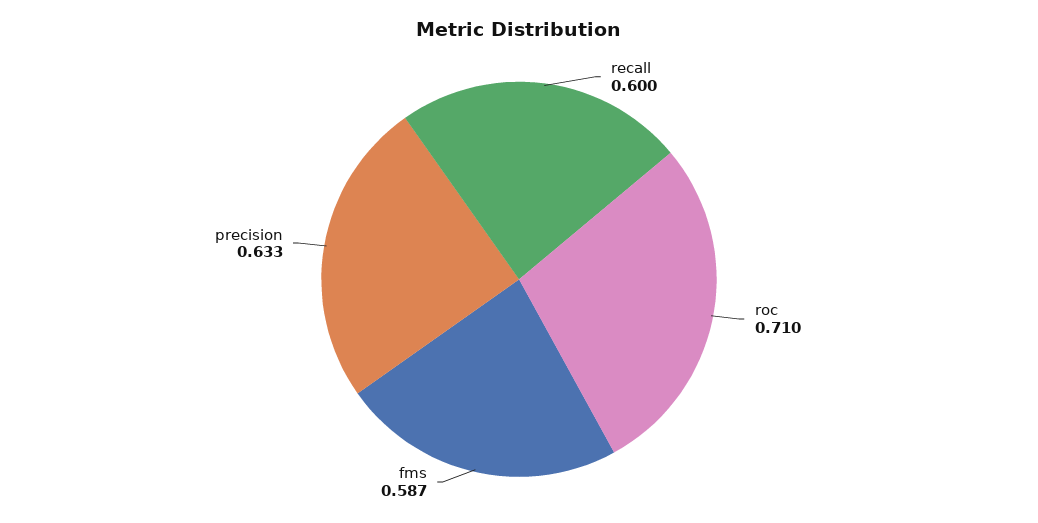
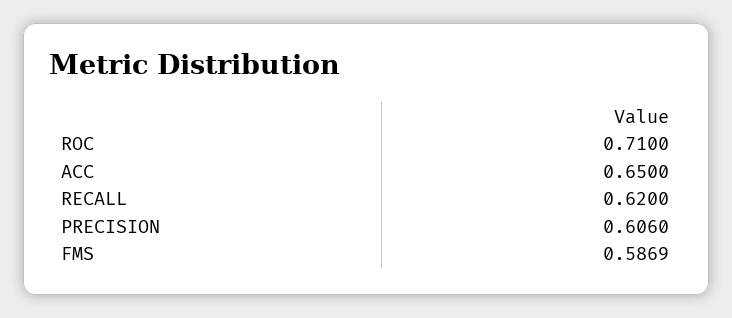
recall: 0.6 -> 0.62
precision: 0.633 -> 0.606
ACC: none -> 0.65

